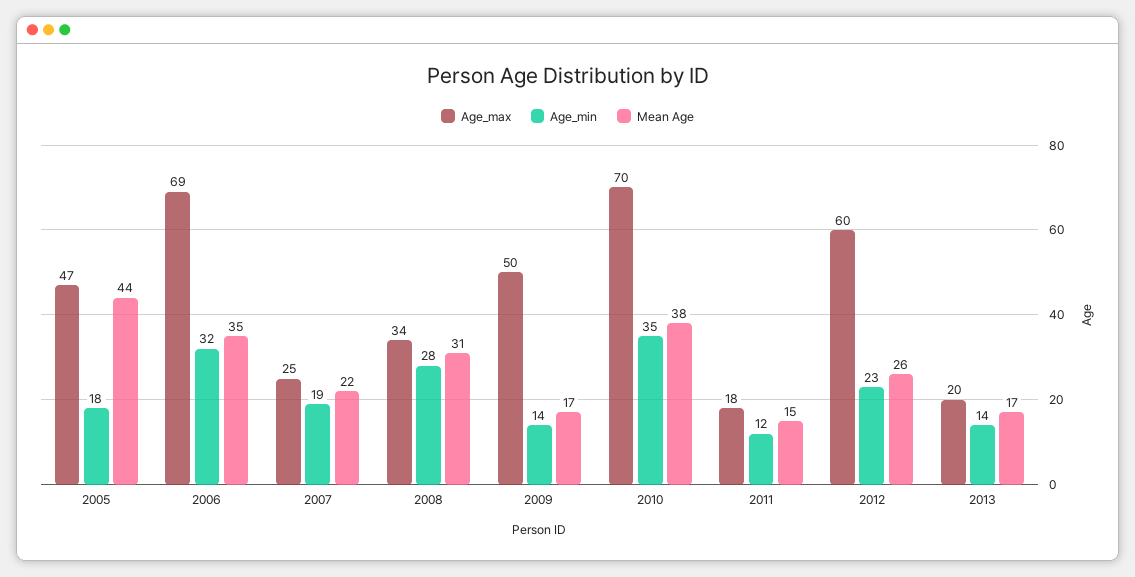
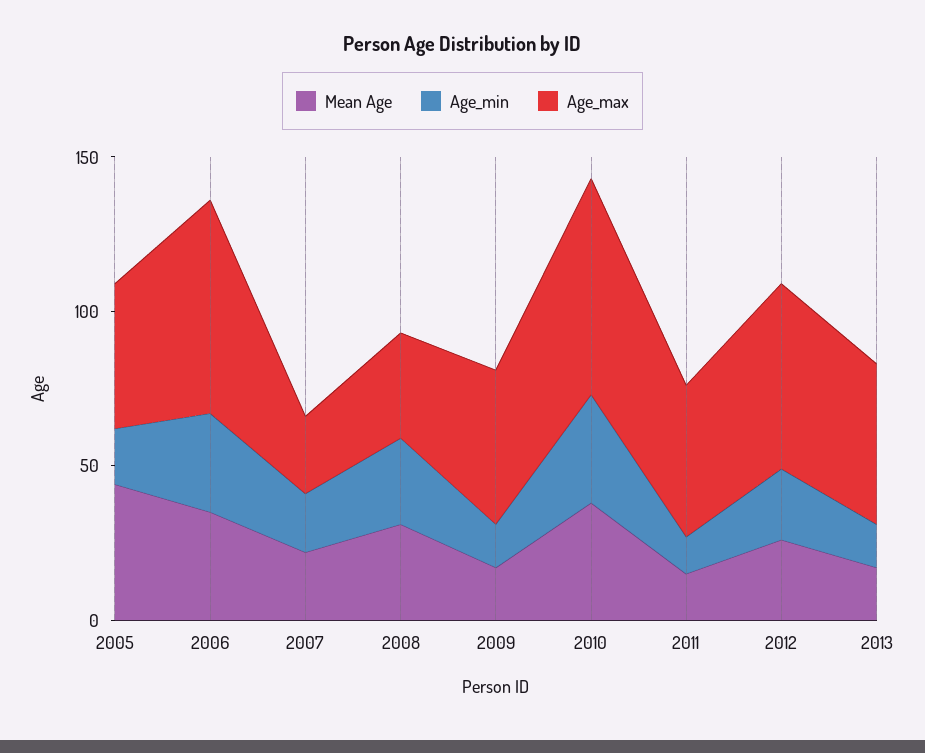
Age_max, 2011: 18 -> 50
Age_max, 2013: 20 -> 50

